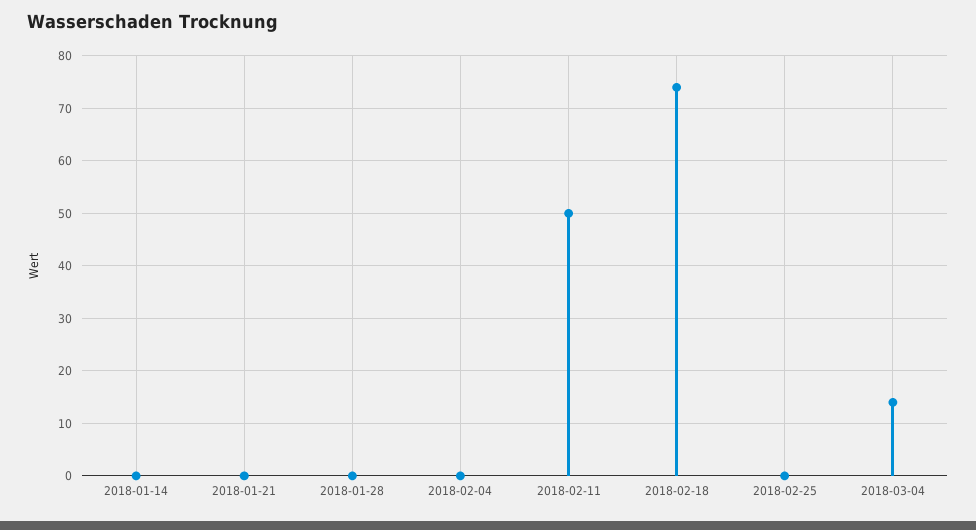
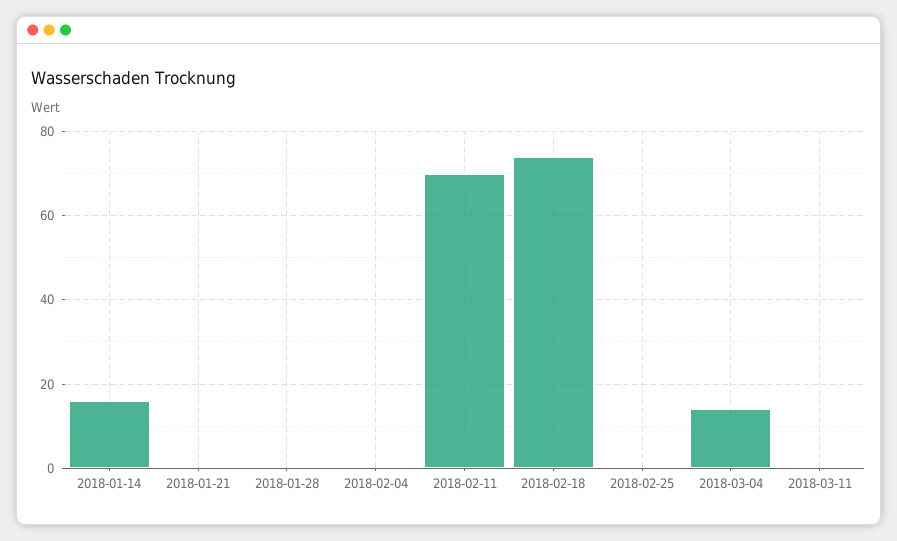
2018-01-14: 0 -> 15
2018-02-11: 50 -> 70
2018-03-11: none -> 0

